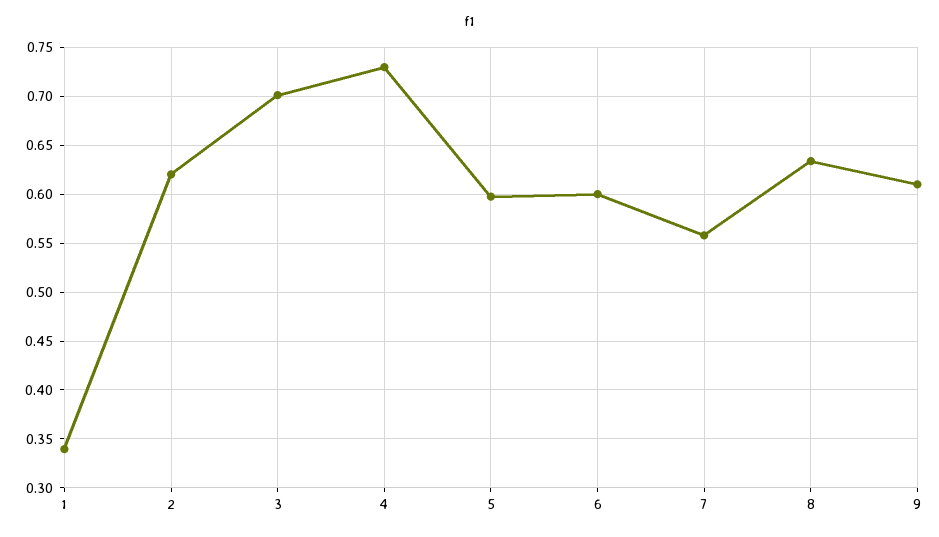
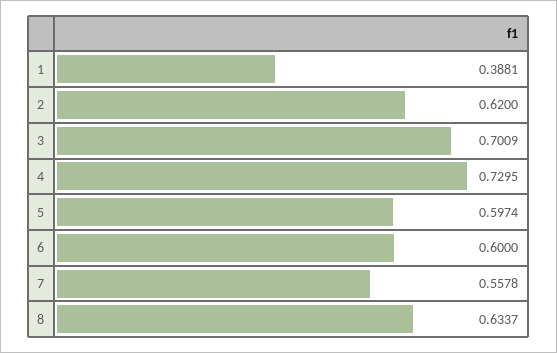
1: 0.34 -> 0.3881
9: 0.61 -> none

